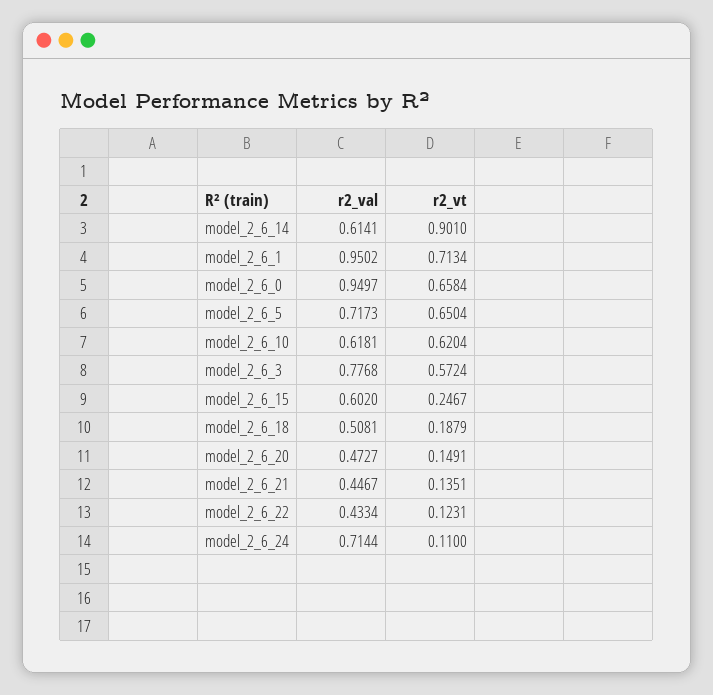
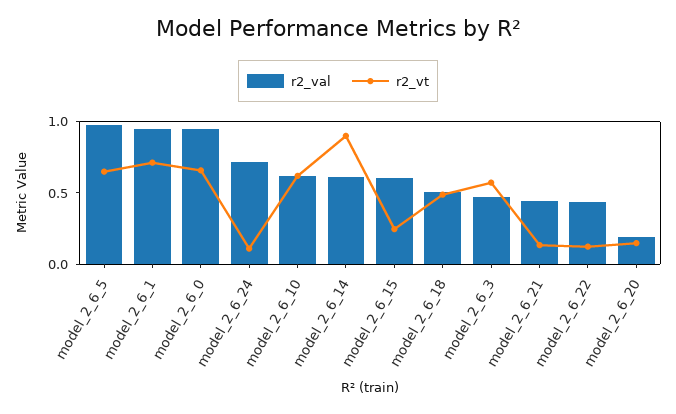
r2_val, model_2_6_5: 0.7173 -> 1
r2_val, model_2_6_3: 0.7768 -> 0.5
r2_vt, model_2_6_18: 0.1879 -> 0.5
r2_val, model_2_6_20: 0.4727 -> 0.2

